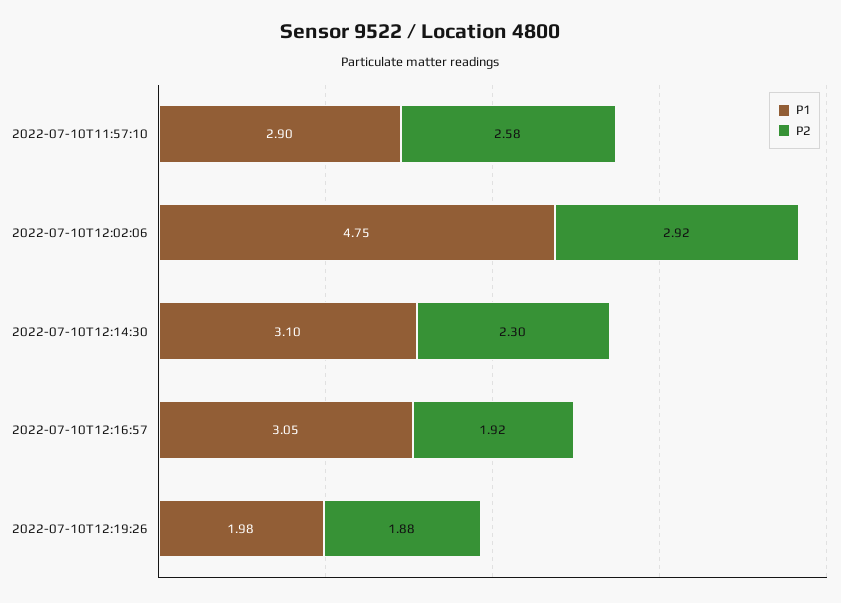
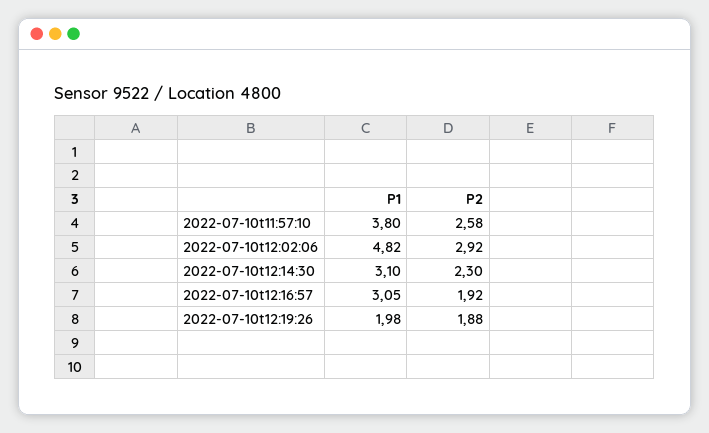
P1, 2022-07-10T11:57:10: 2.9 -> 3.8
P1, 2022-07-10T12:02:06: 4.75 -> 4.82

